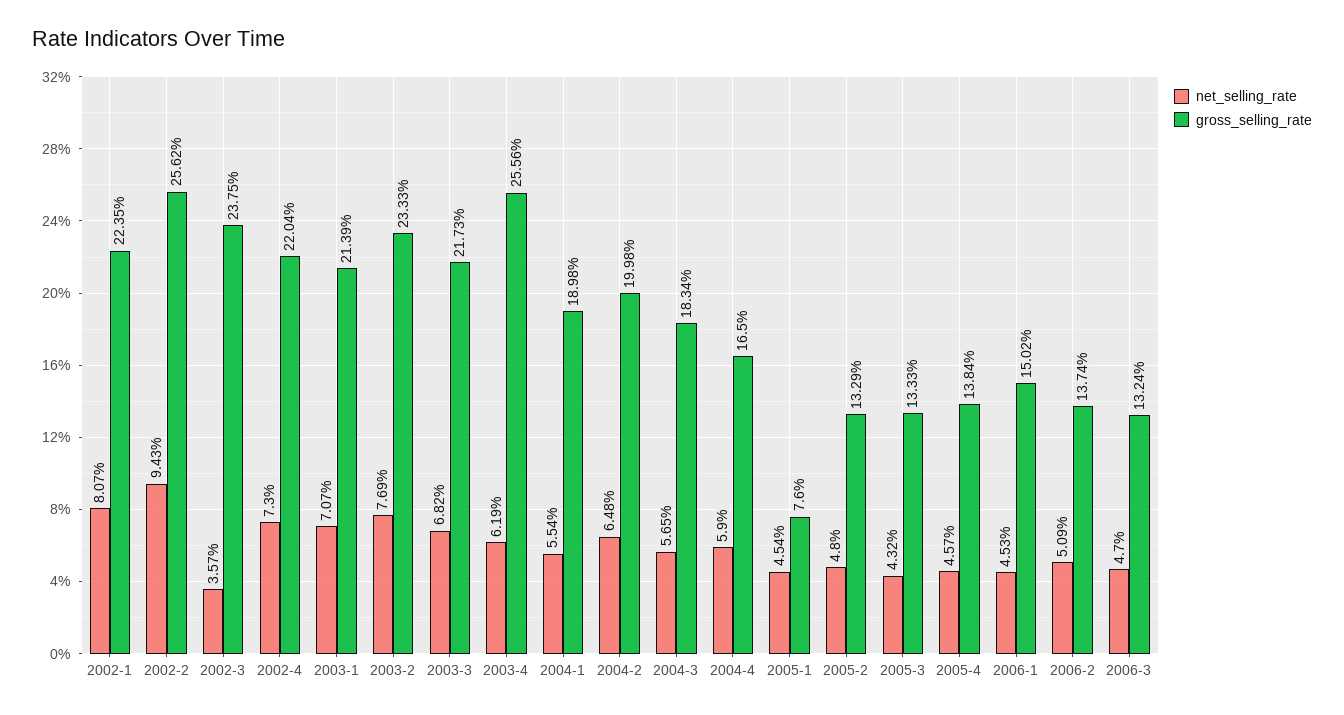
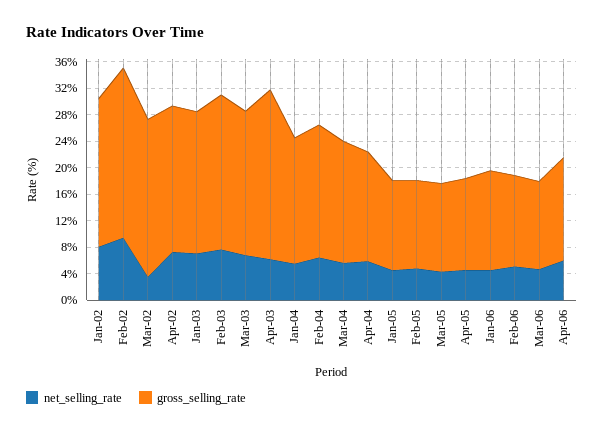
gross_selling_rate, 2005-1: 7.6 -> 14
net_selling_rate, Apr-06: none -> 6
gross_selling_rate, Apr-06: none -> 16

